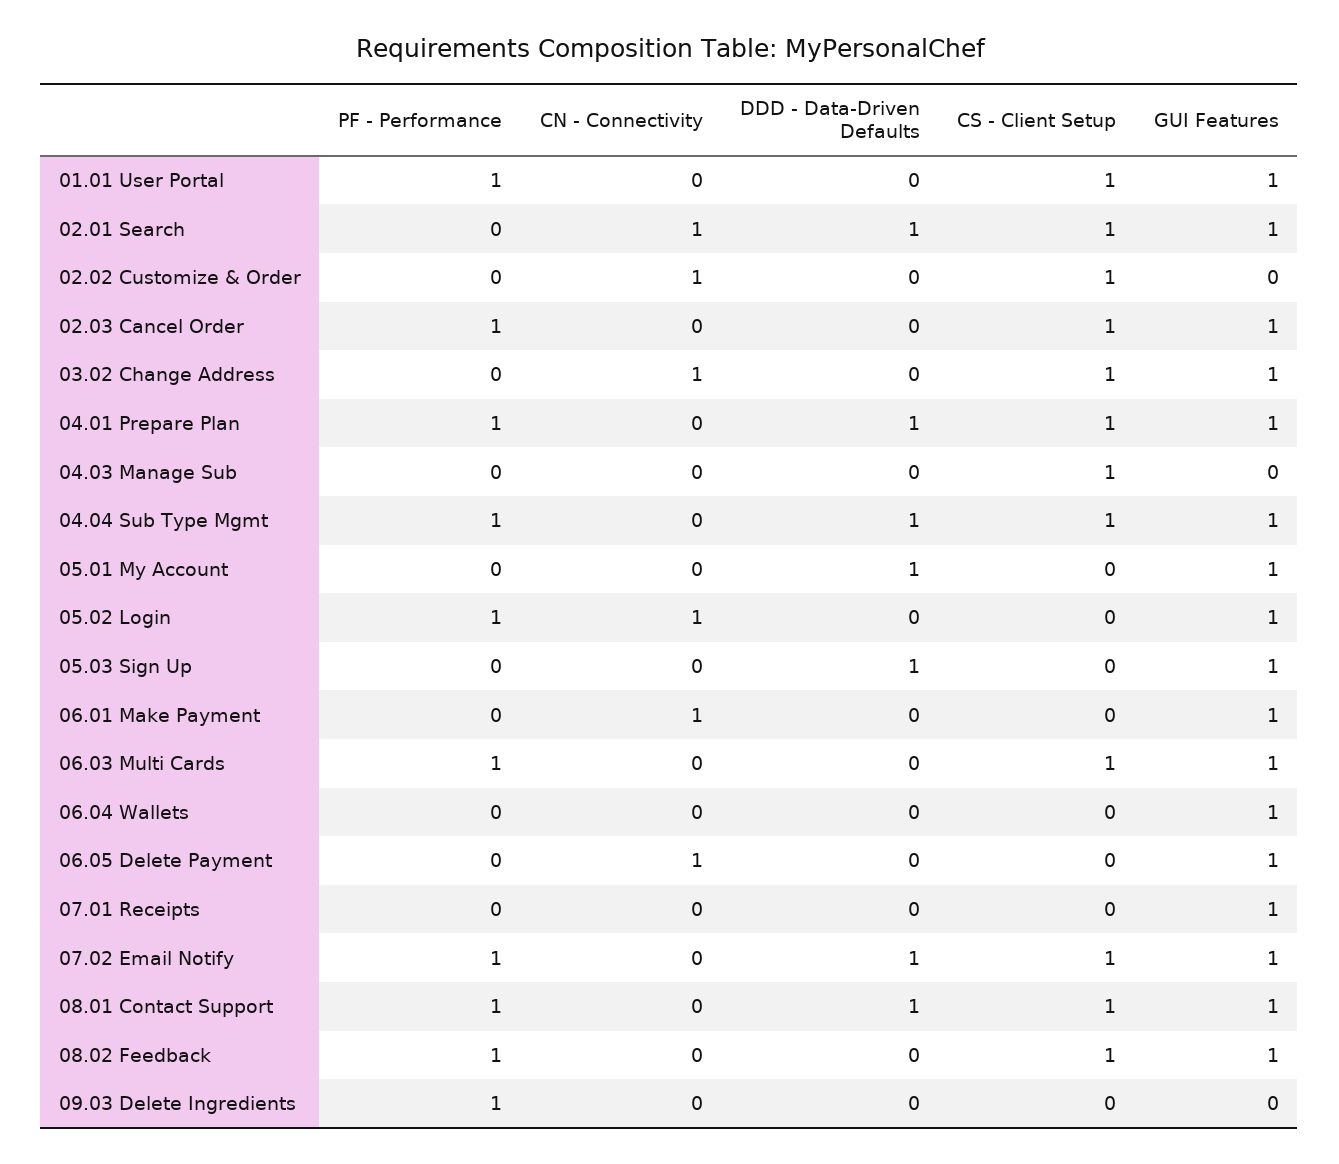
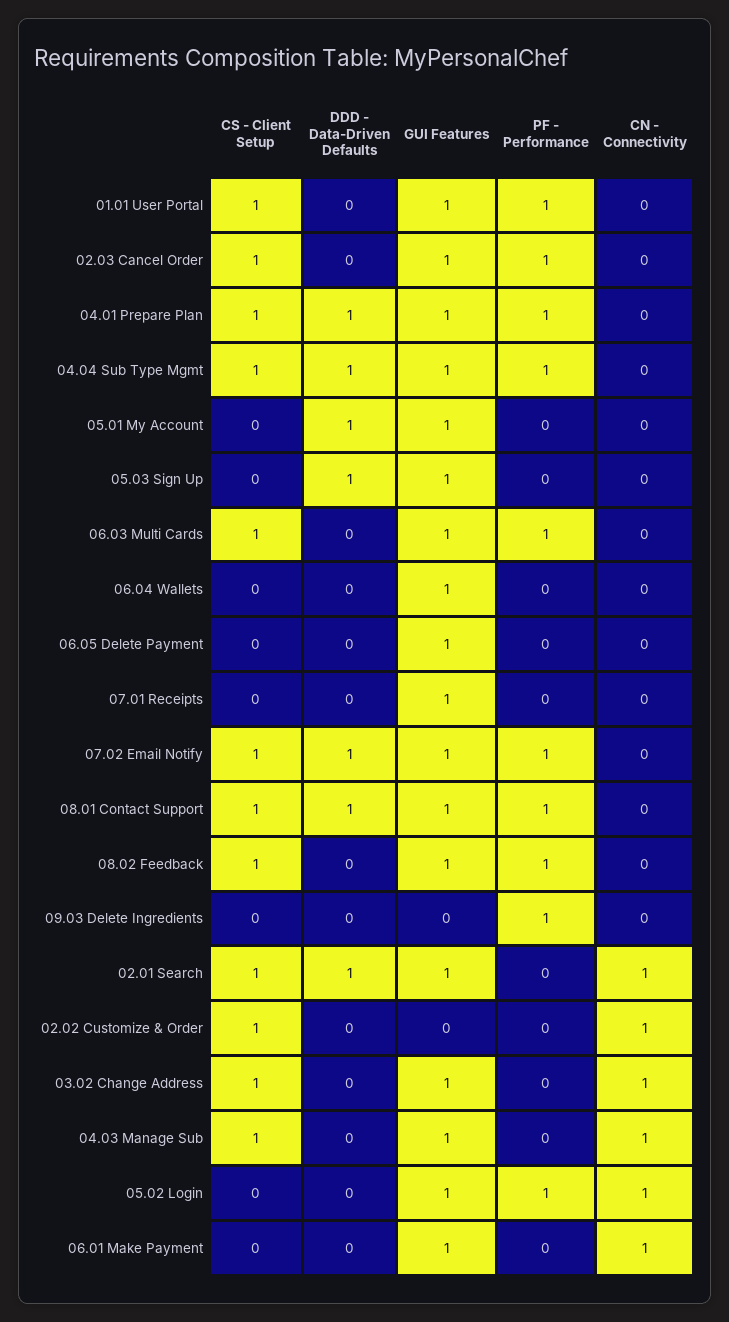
CN - Connectivity, 04.03 Manage Sub: 0 -> 1
GUI Features, 04.03 Manage Sub: 0 -> 1
CN - Connectivity, 06.05 Delete Payment: 1 -> 0

